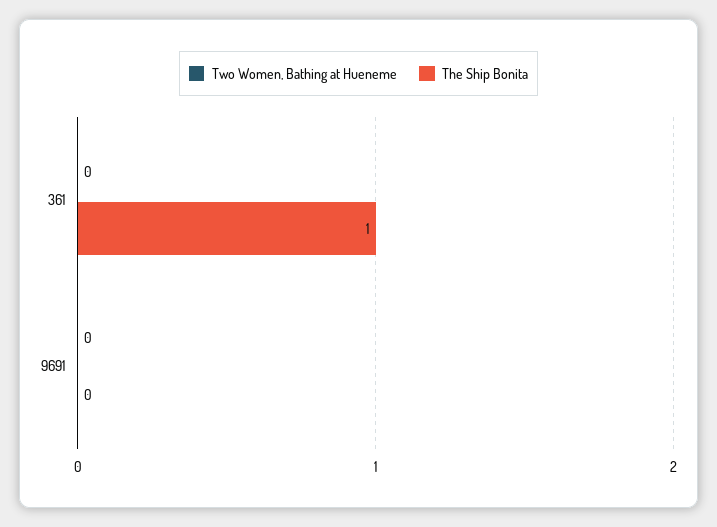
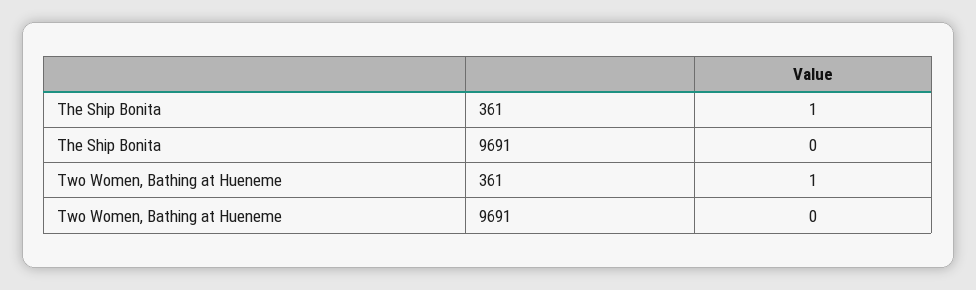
Two Women, Bathing at Hueneme, 361: 0 -> 1

